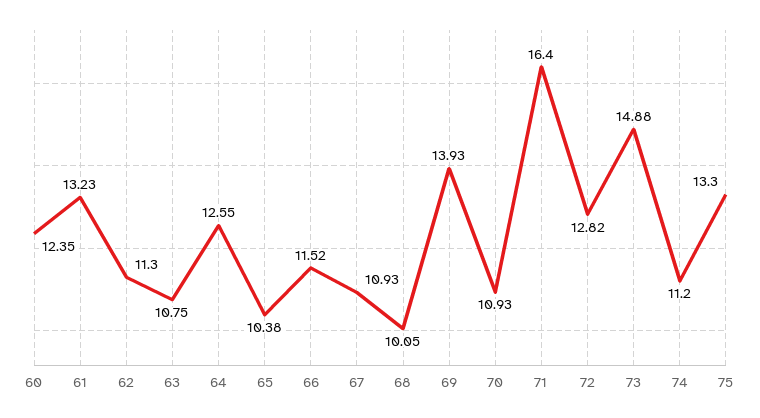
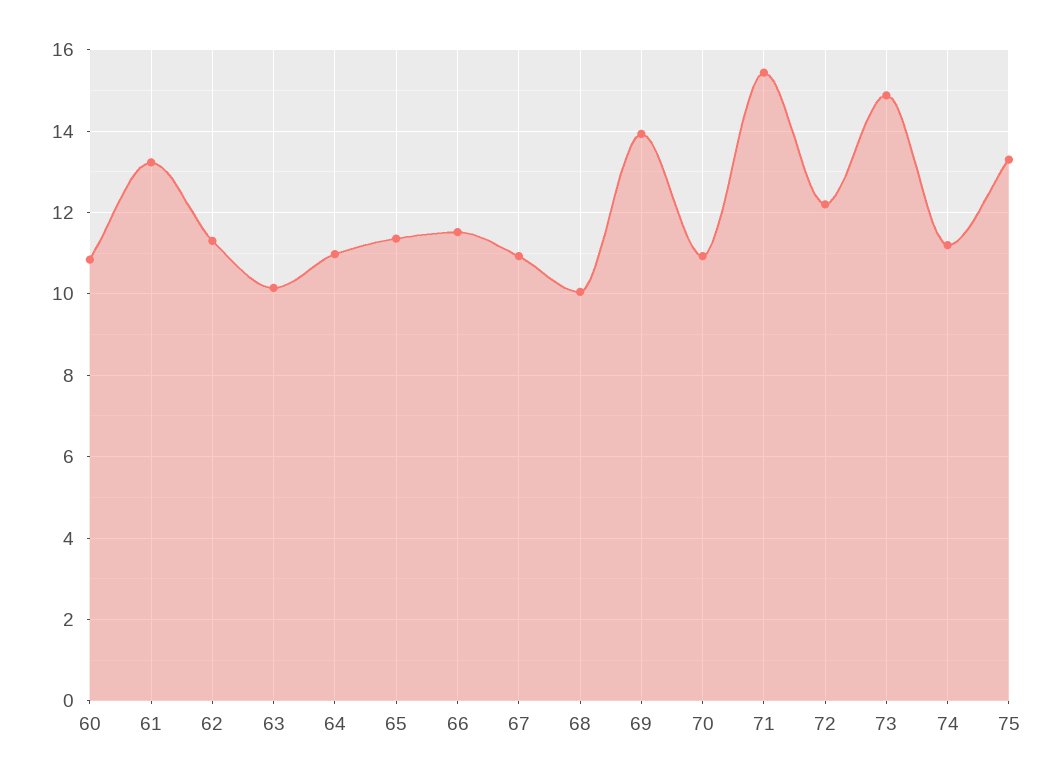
60: 12.35 -> 10.8
63: 10.75 -> 10.2
64: 12.55 -> 11
65: 10.38 -> 11.4
71: 16.4 -> 15.4
72: 12.82 -> 12.2

